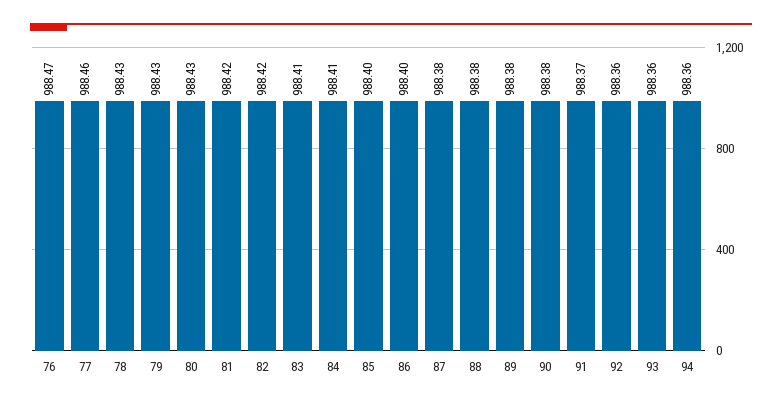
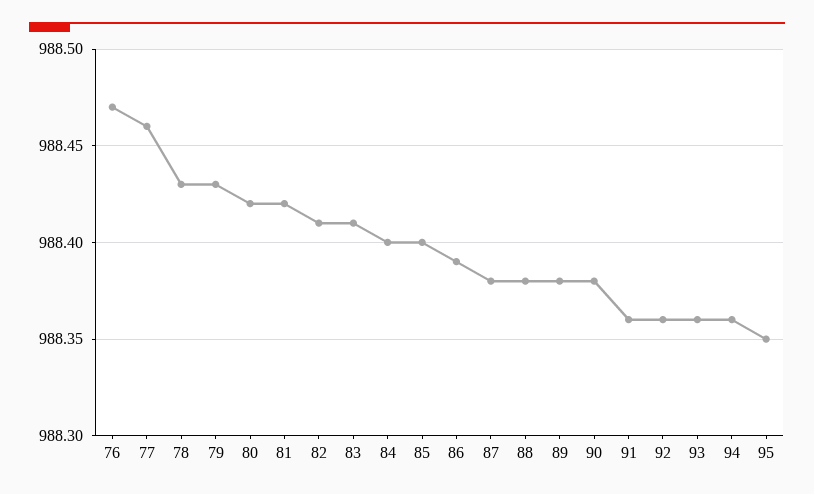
80: 988.43 -> 988.42
82: 988.42 -> 988.41
84: 988.41 -> 988.4
86: 988.4 -> 988.39
91: 988.37 -> 988.36
95: none -> 988.35

